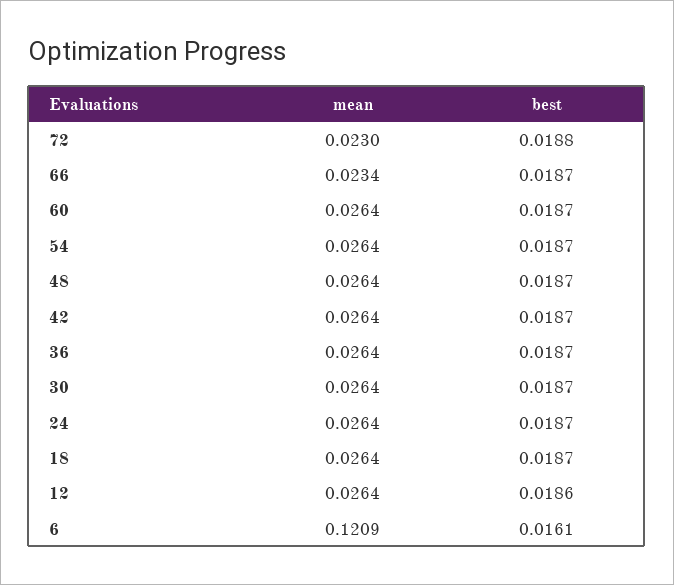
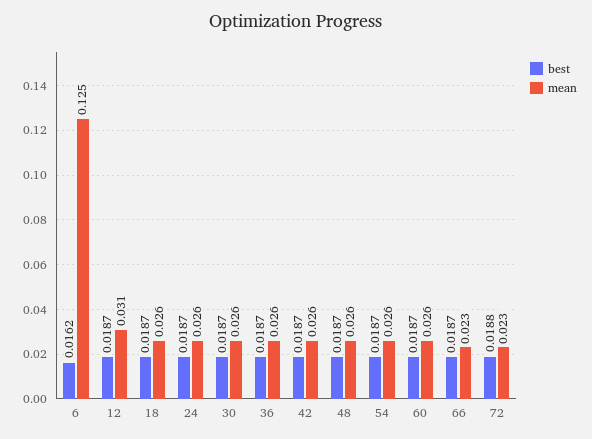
mean, 12: 0.0264 -> 0.031
best, 12: 0.0186 -> 0.0187
mean, 6: 0.1209 -> 0.125
best, 6: 0.0161 -> 0.0162

